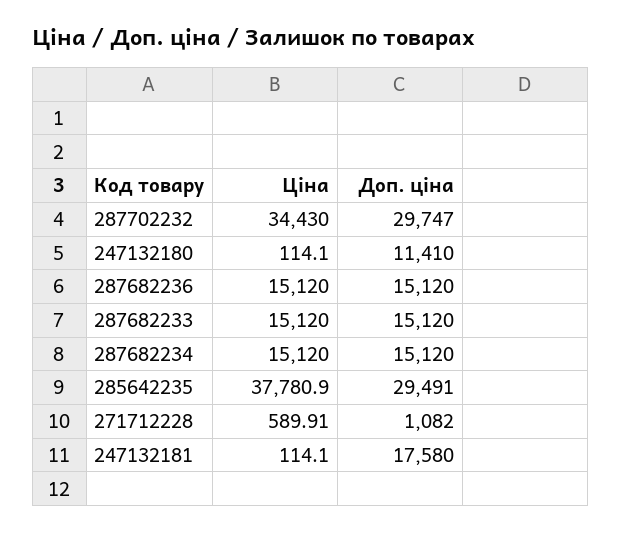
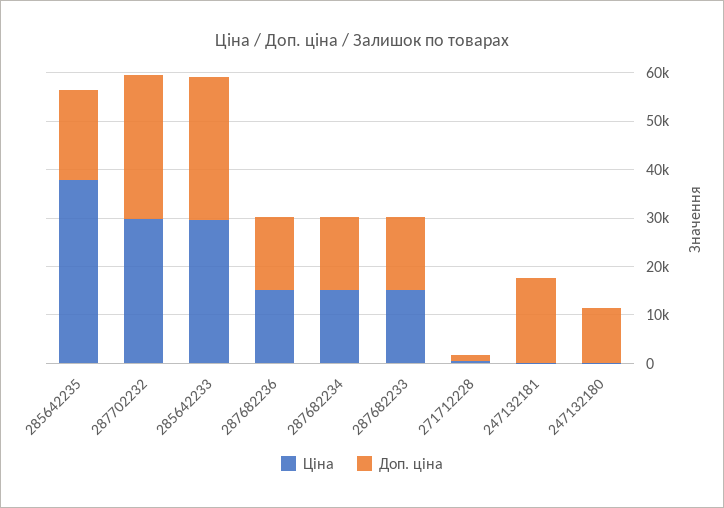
Ціна, 287702232: 34430 -> 30000
Доп. ціна, 285642235: 29491 -> 18000
Ціна, 285642233: none -> 30000
Доп. ціна, 285642233: none -> 30000

